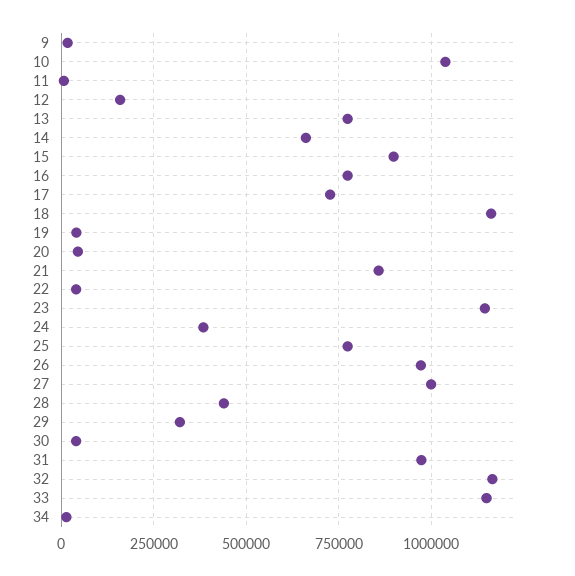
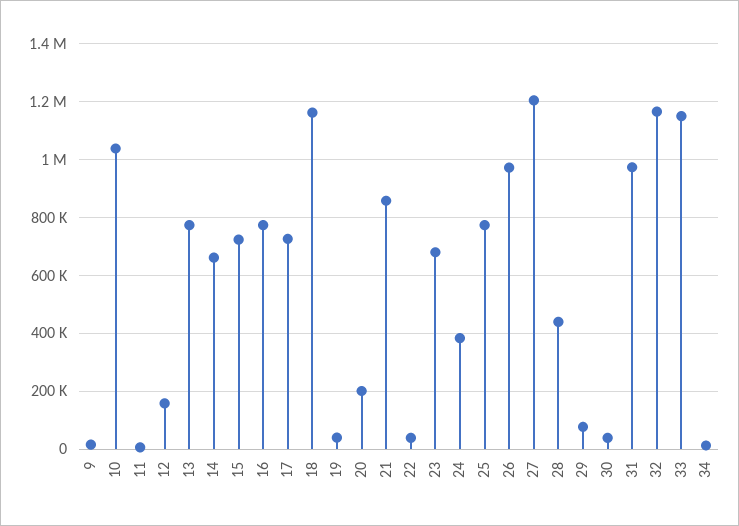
15: 900000 -> 725000
20: 50000 -> 200000
23: 1150000 -> 675000
27: 1000000 -> 1200000
29: 325000 -> 75000

